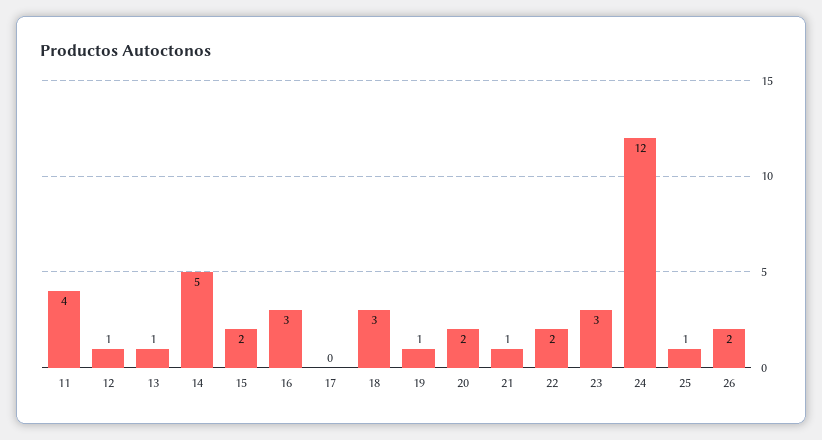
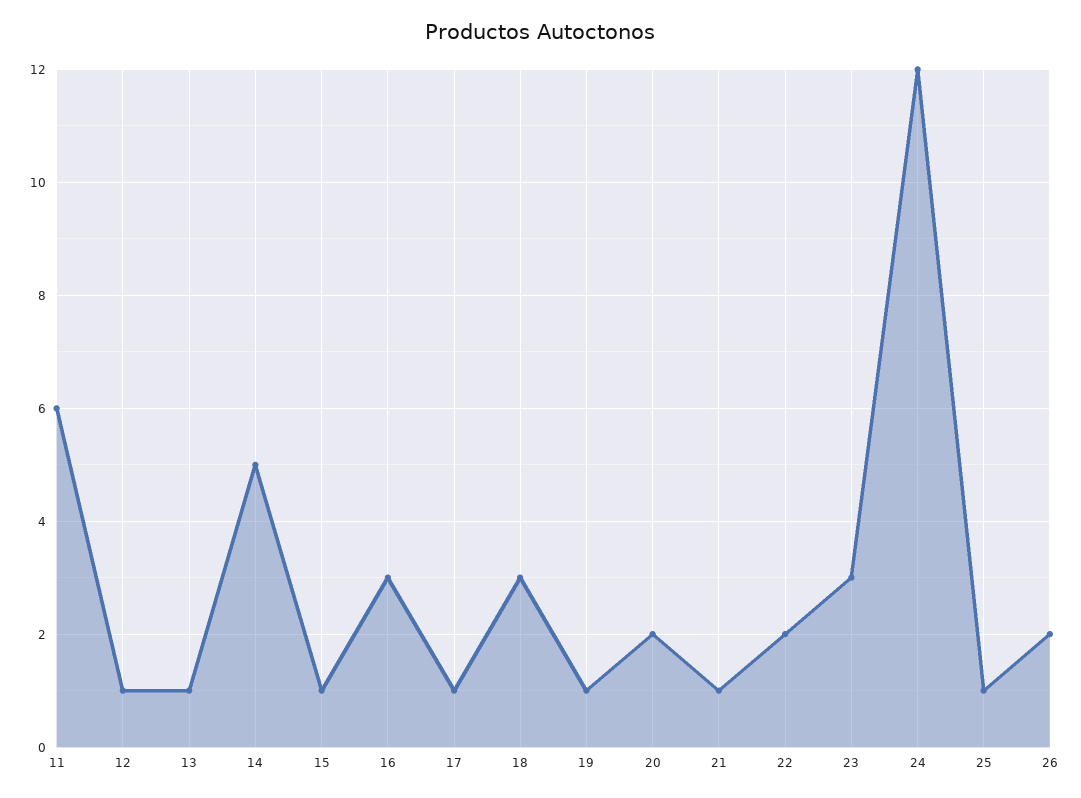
11: 4 -> 6
15: 2 -> 1
17: 0 -> 1

